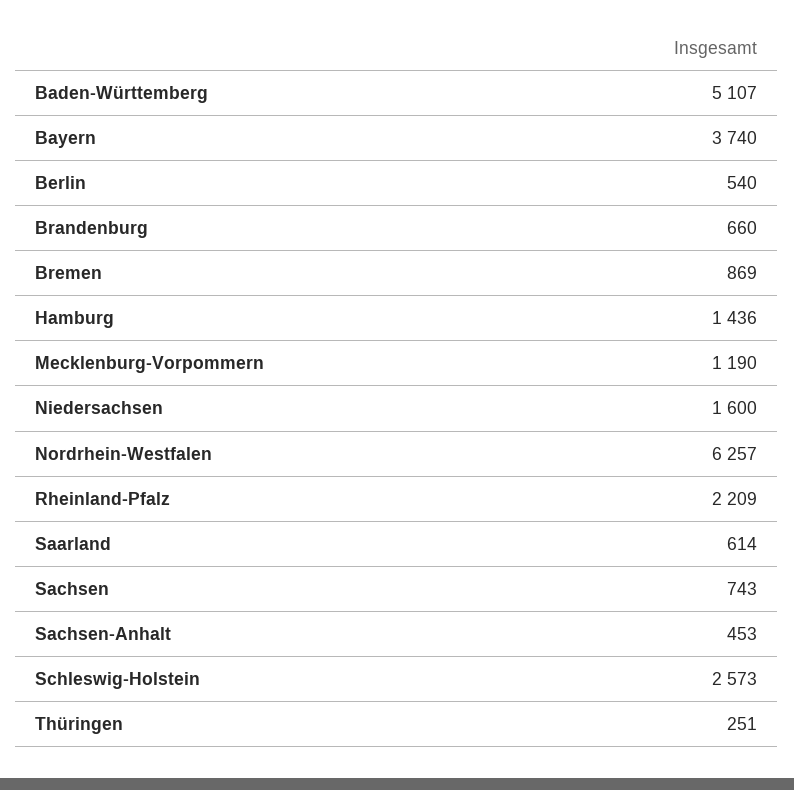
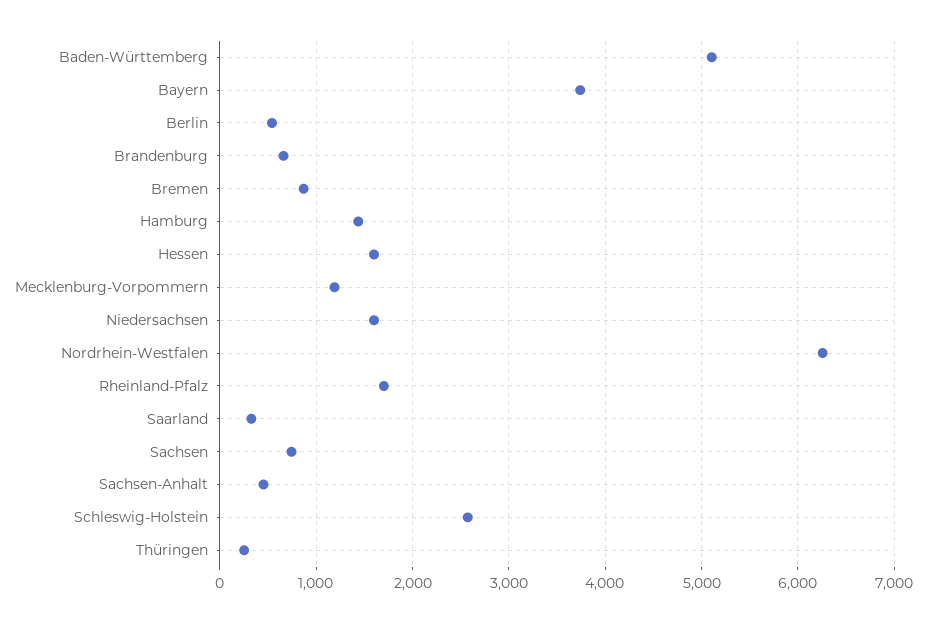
Rheinland-Pfalz: 2209 -> 1700
Saarland: 614 -> 300
Hessen: none -> 1600

